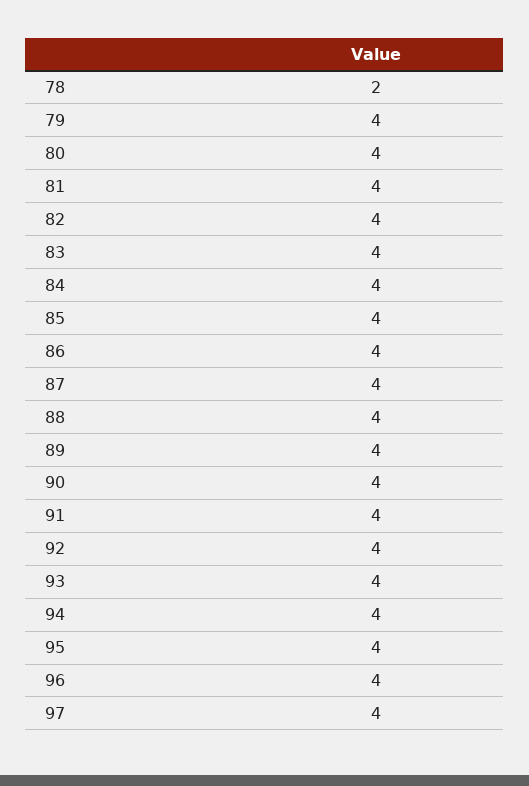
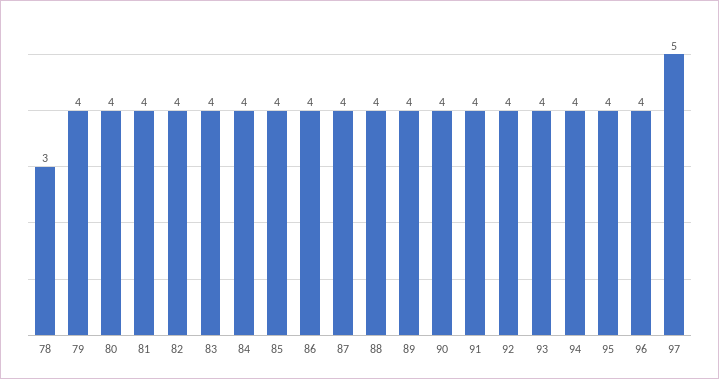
78: 2 -> 3
97: 4 -> 5

